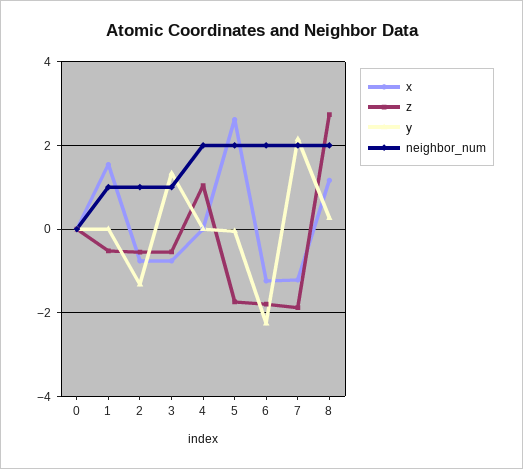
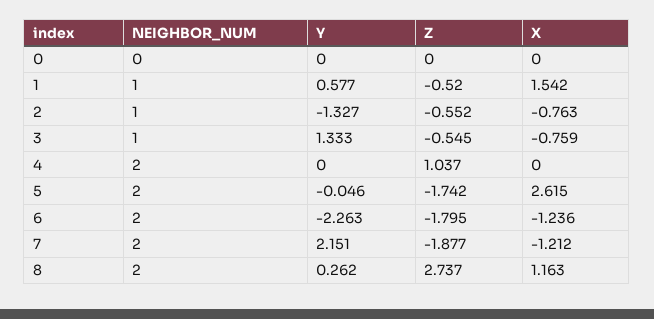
y, 1: 0 -> 0.577

